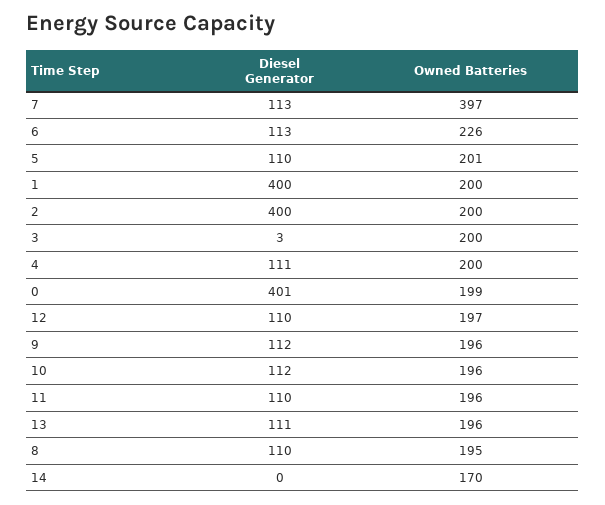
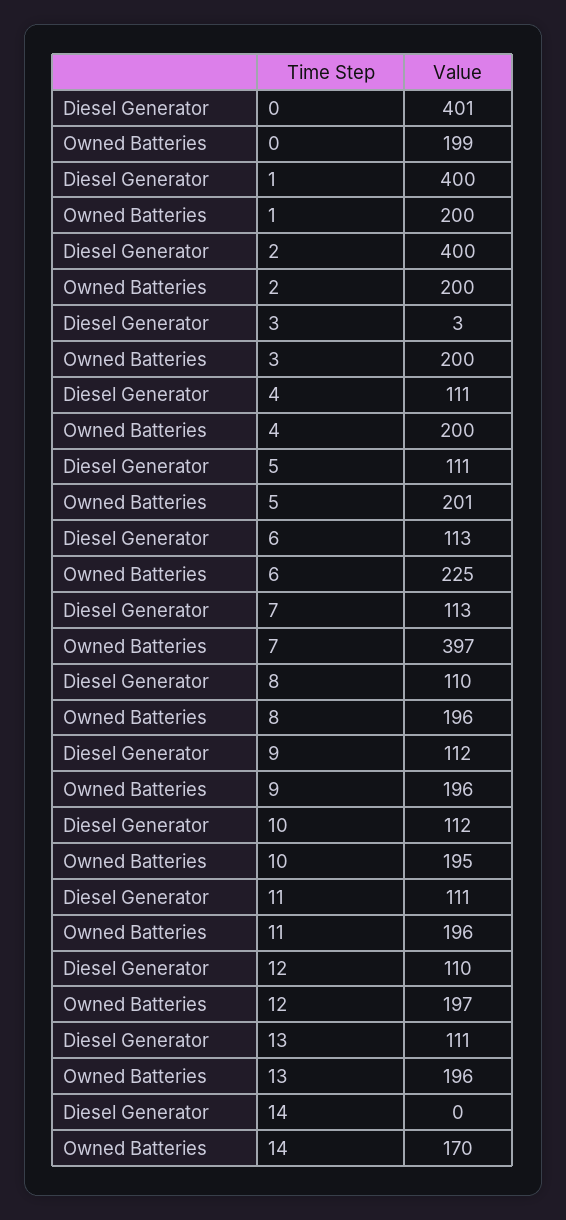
Owned Batteries, 6: 226 -> 225
Diesel Generator, 5: 110 -> 111
Owned Batteries, 10: 196 -> 195
Diesel Generator, 11: 110 -> 111
Owned Batteries, 8: 195 -> 196

